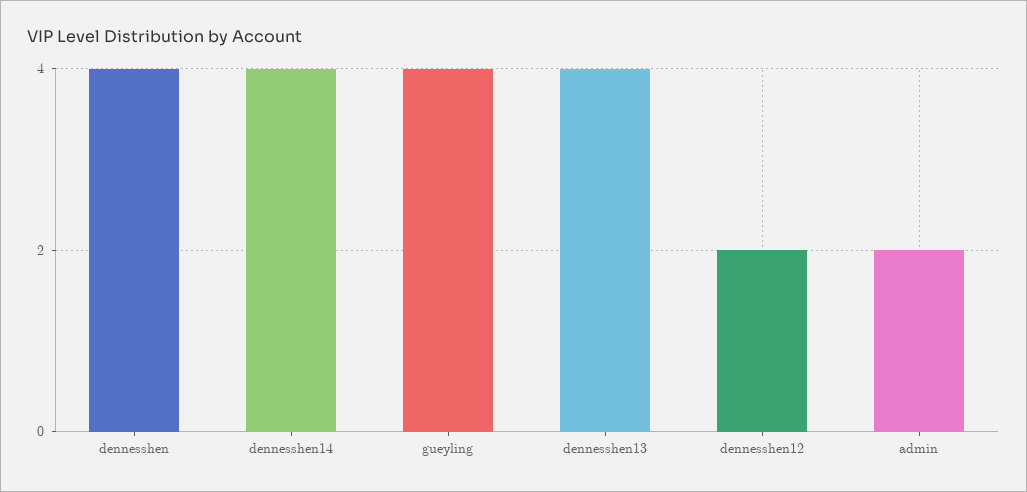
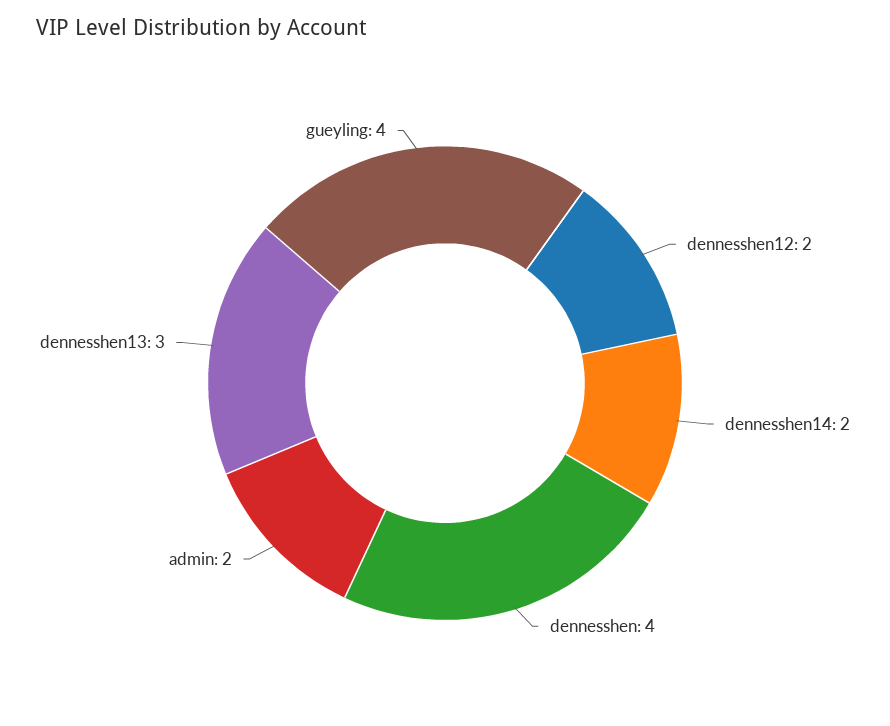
dennesshen14: 4 -> 2
dennesshen13: 4 -> 3

